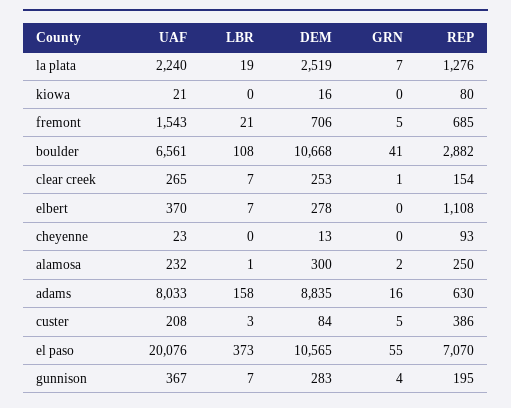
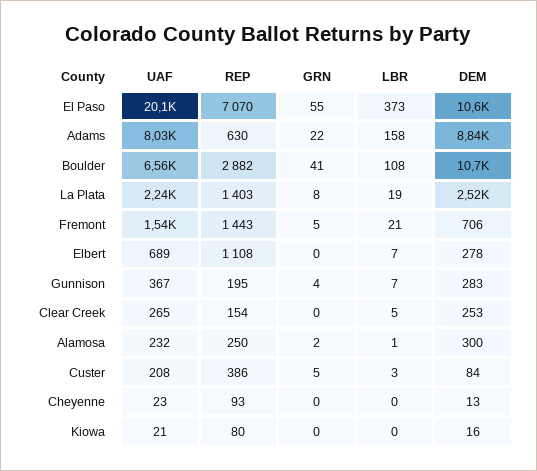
GRN, la plata: 7 -> 8
REP, la plata: 1276 -> 1403
REP, fremont: 685 -> 1443
LBR, clear creek: 7 -> 5
GRN, clear creek: 1 -> 0
UAF, elbert: 370 -> 689
GRN, adams: 16 -> 22

